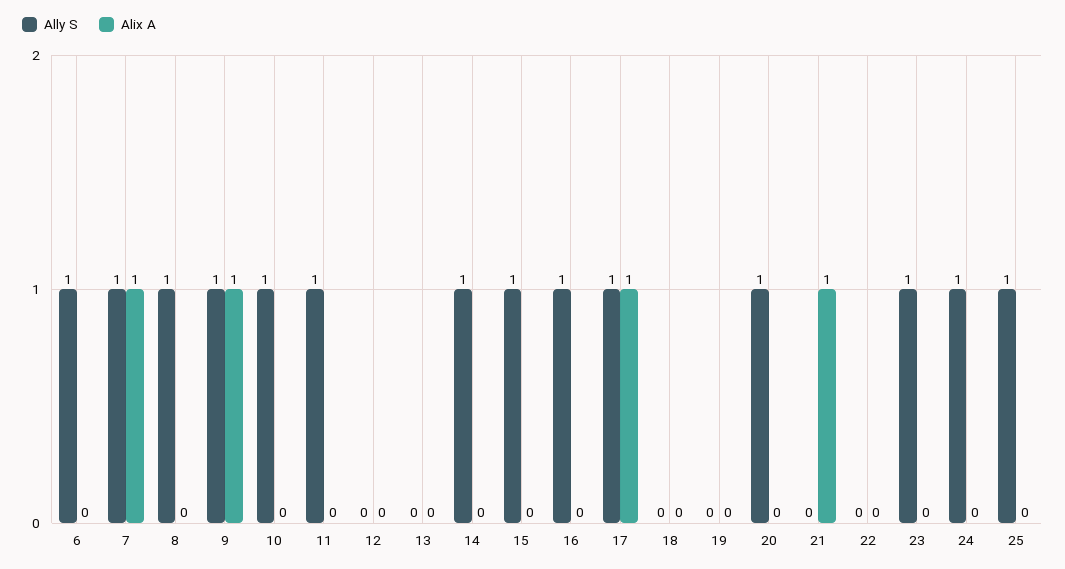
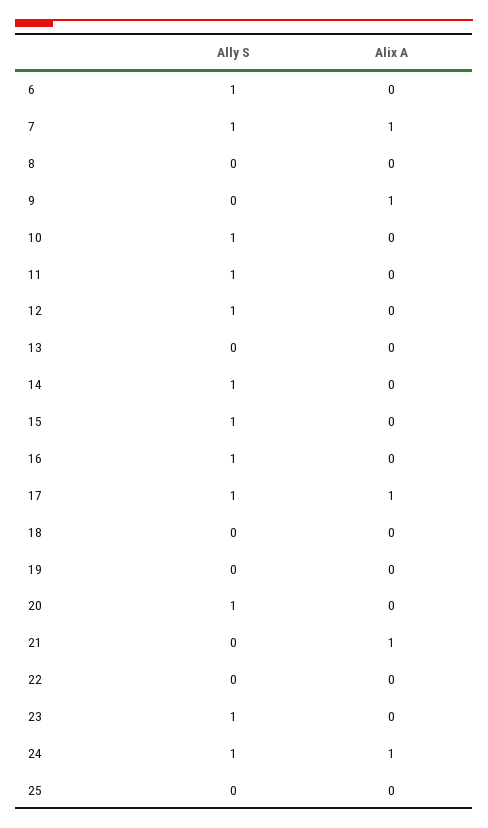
Ally S, 8: 1 -> 0
Ally S, 9: 1 -> 0
Ally S, 12: 0 -> 1
Alix A, 24: 0 -> 1
Ally S, 25: 1 -> 0

